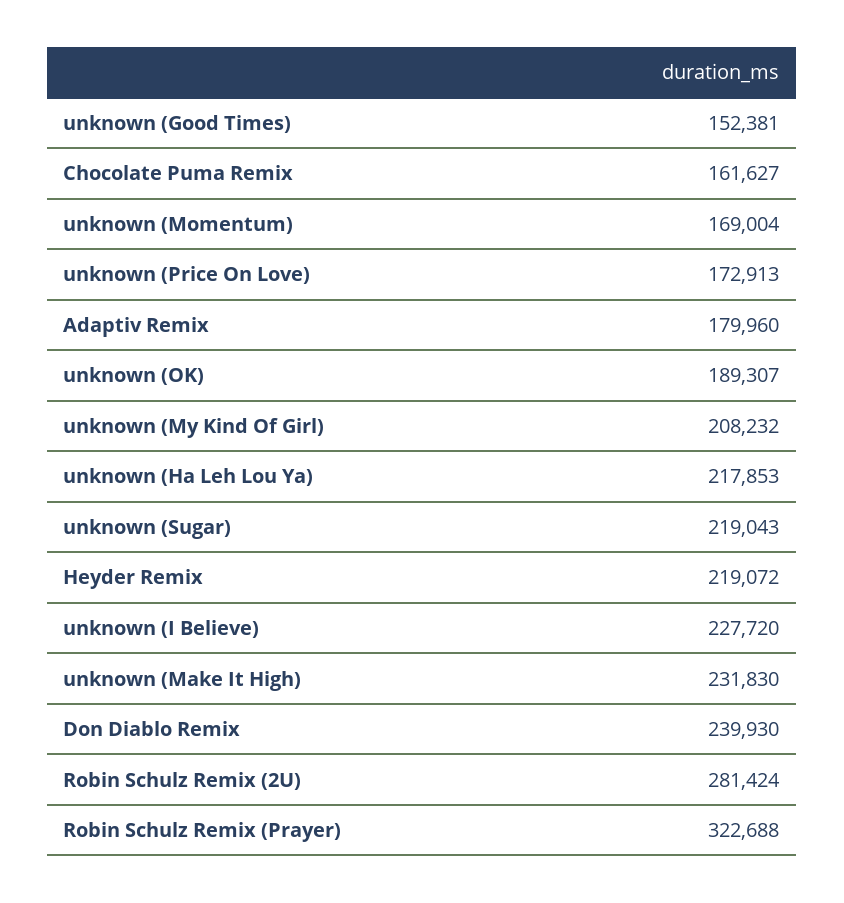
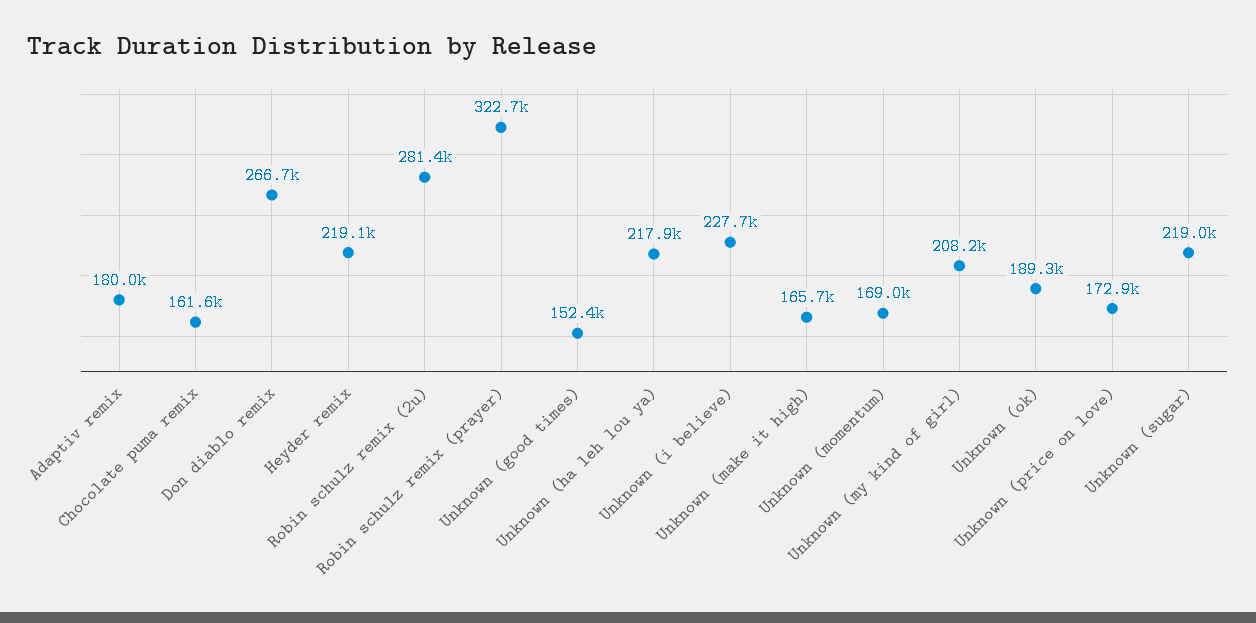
unknown (Make It High): 231830 -> 165700
Don Diablo Remix: 239930 -> 266700

